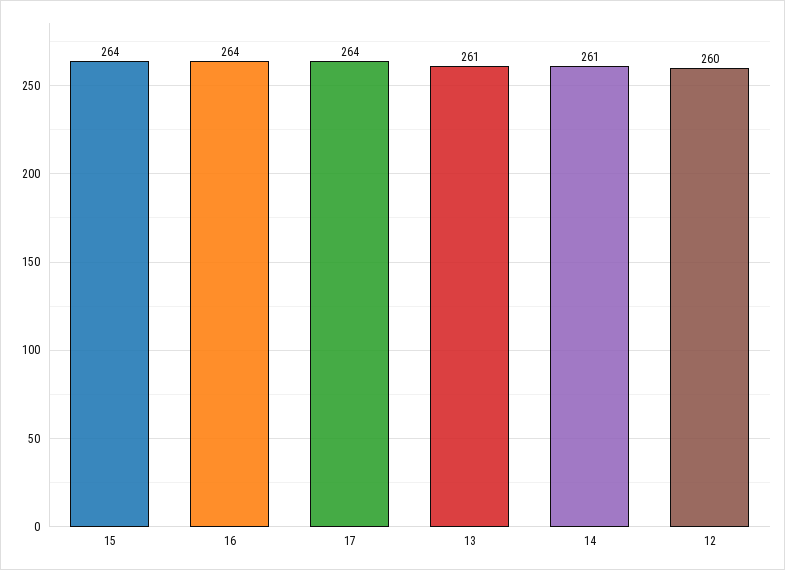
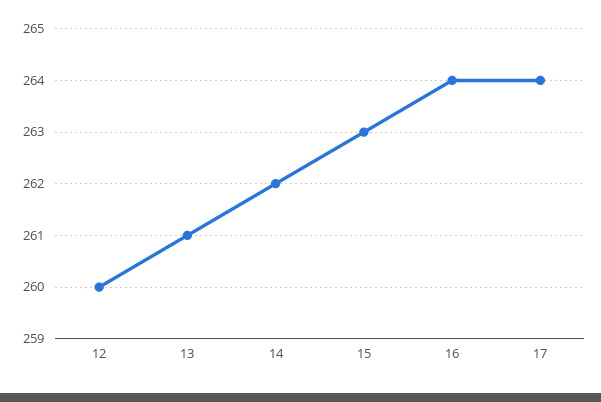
15: 264 -> 263
14: 261 -> 262

